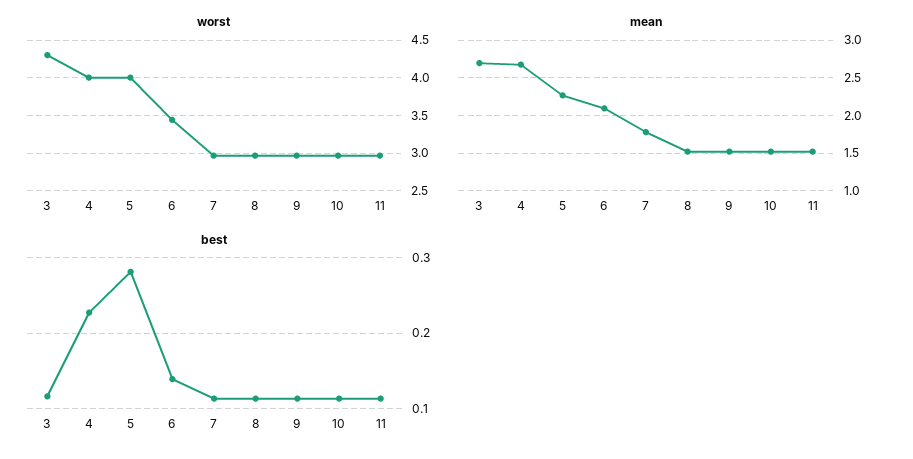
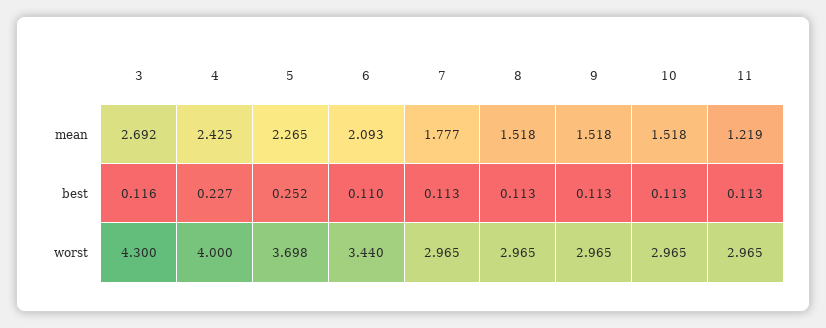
worst, 5: 4 -> 3.698
mean, 4: 2.7 -> 2.425
mean, 11: 1.5 -> 1.219
best, 5: 0.28 -> 0.252
best, 6: 0.14 -> 0.11

